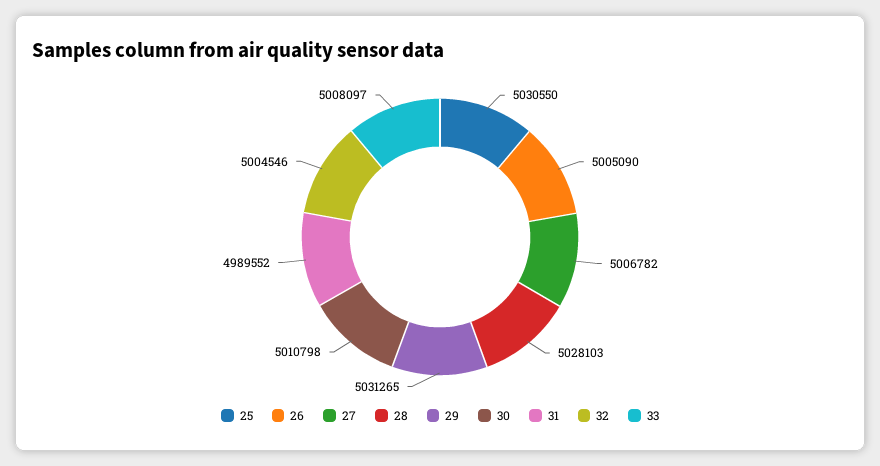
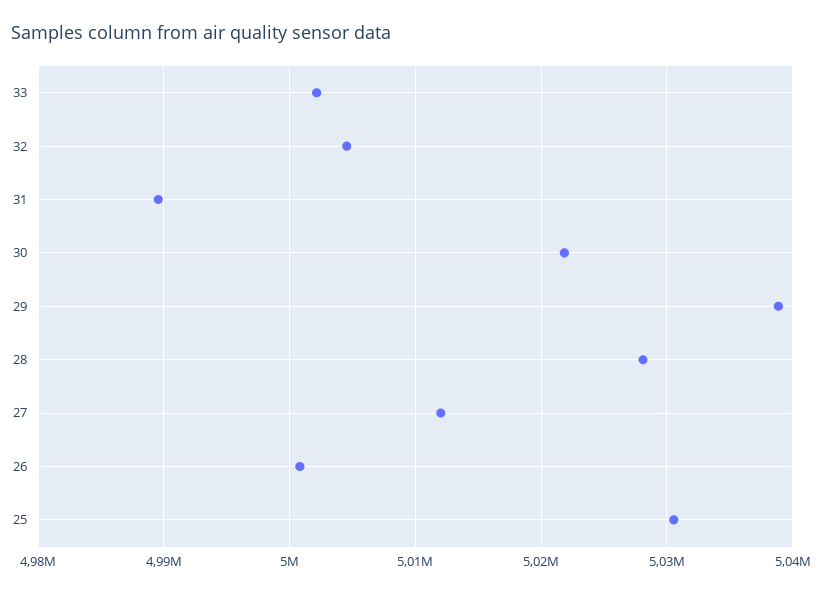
26: 5005090 -> 5001000
27: 5006782 -> 5012000
29: 5031265 -> 5039000
30: 5010798 -> 5022000
33: 5008097 -> 5002000

